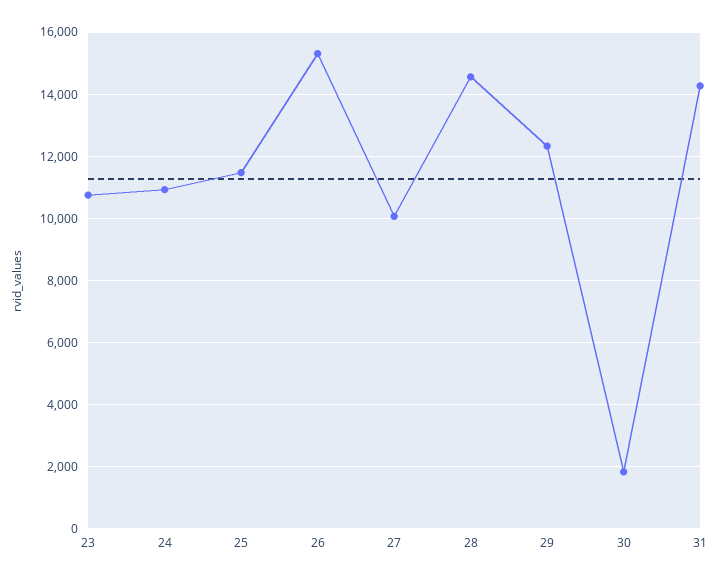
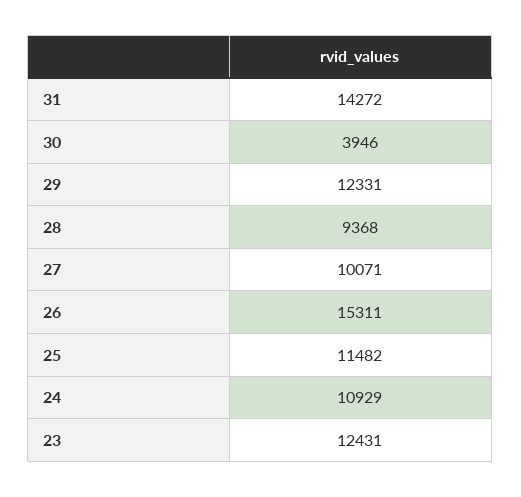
23: 10800 -> 12431
28: 14600 -> 9368
30: 1800 -> 3946

